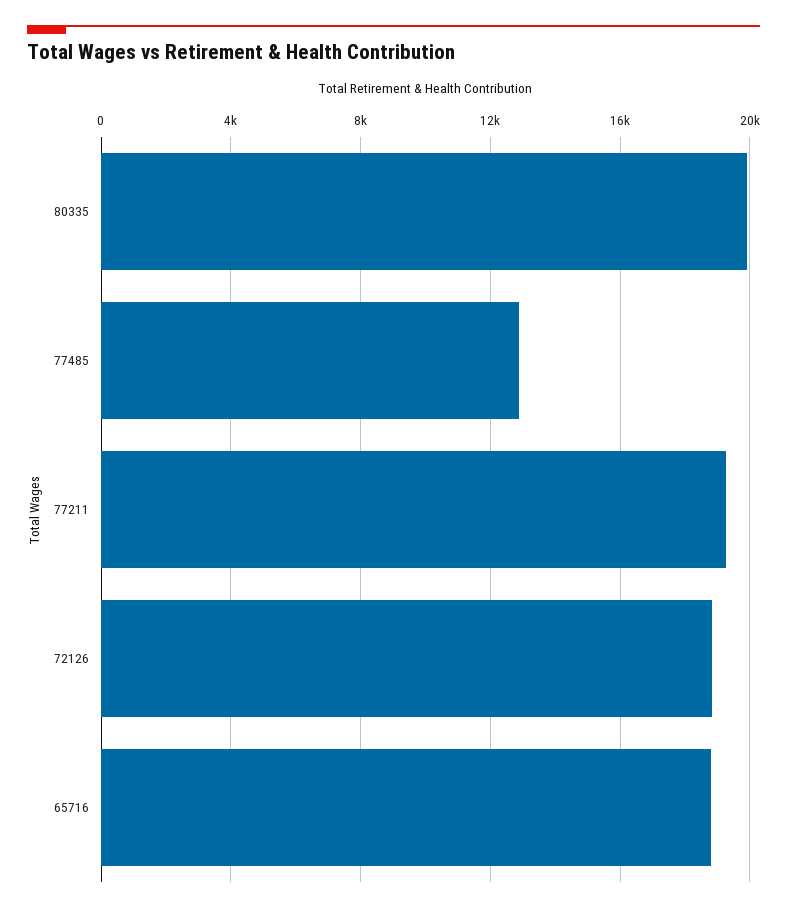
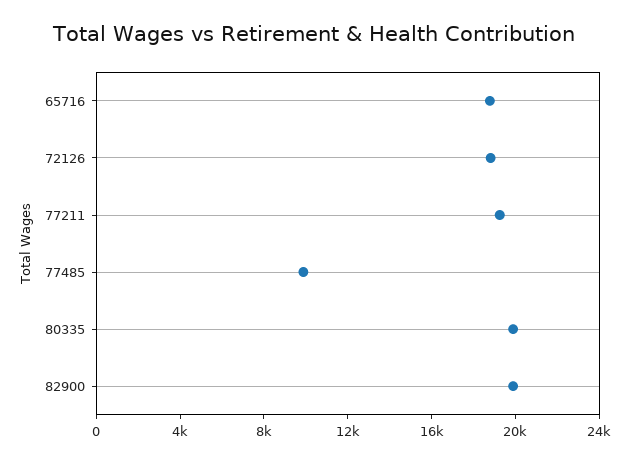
77485: 13000 -> 10000
82900: none -> 20000

